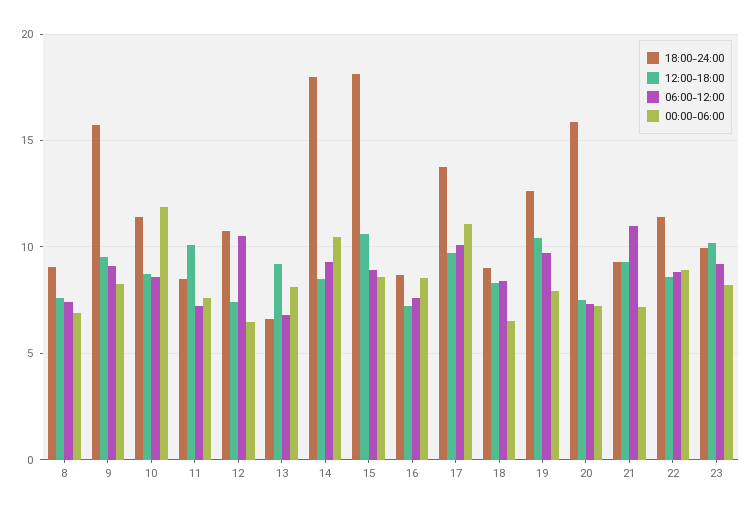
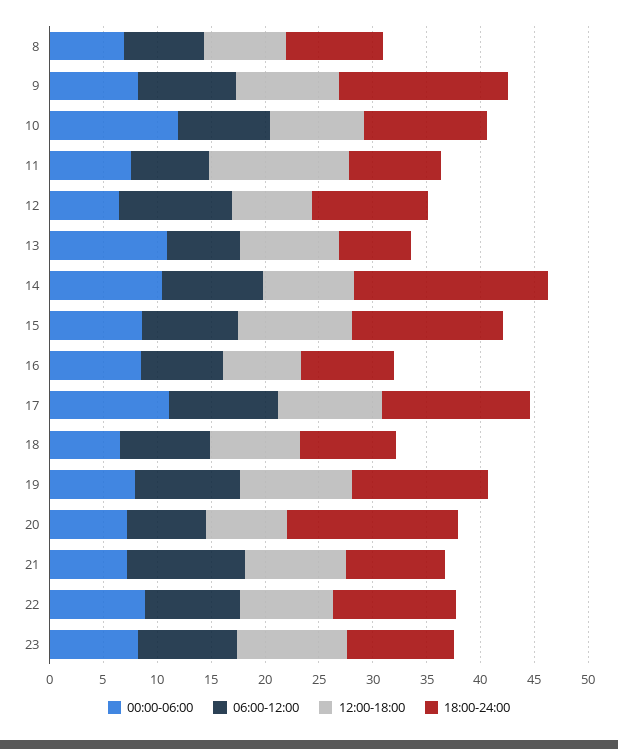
12:00-18:00, 11: 10 -> 13
00:00-06:00, 13: 8 -> 11
18:00-24:00, 15: 18 -> 14

